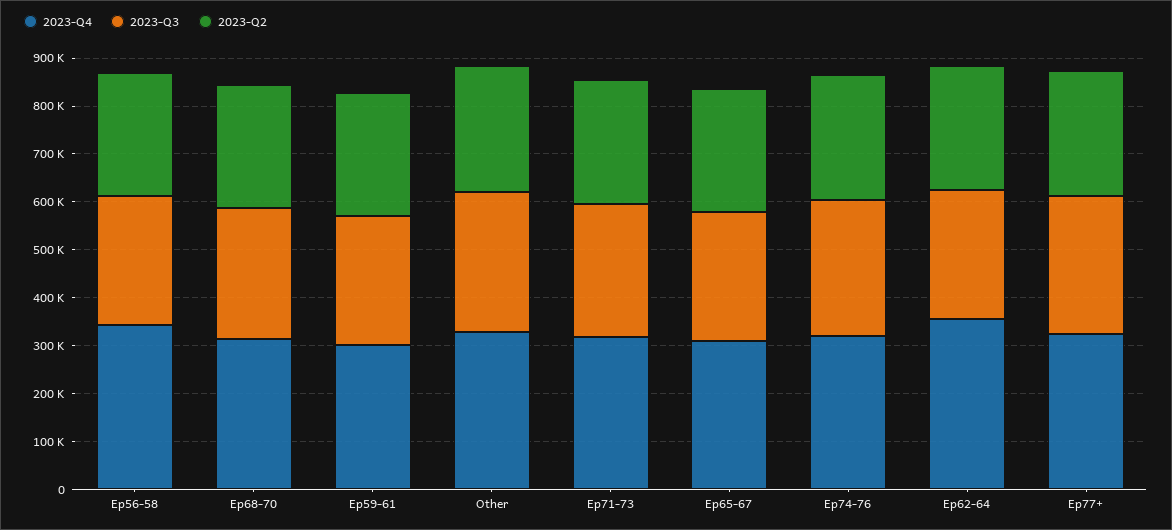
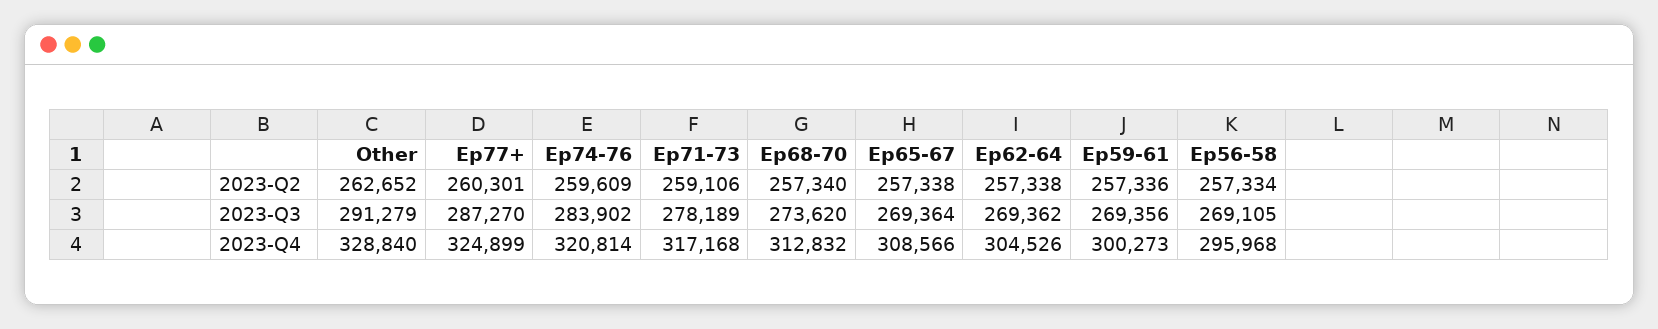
2023-Q4, Ep56-58: 340000 -> 295968
2023-Q4, Ep62-64: 360000 -> 304526

